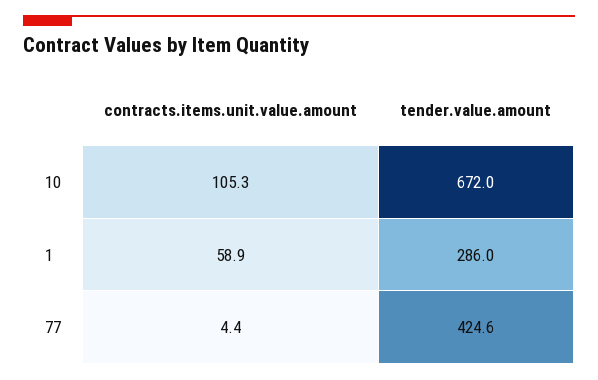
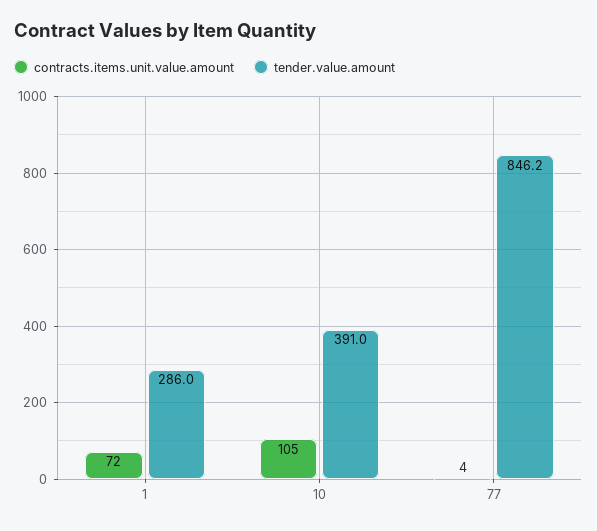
tender.value.amount, 10: 672 -> 391
contracts.items.unit.value.amount, 1: 58.9 -> 72
tender.value.amount, 77: 424.6 -> 846.2

